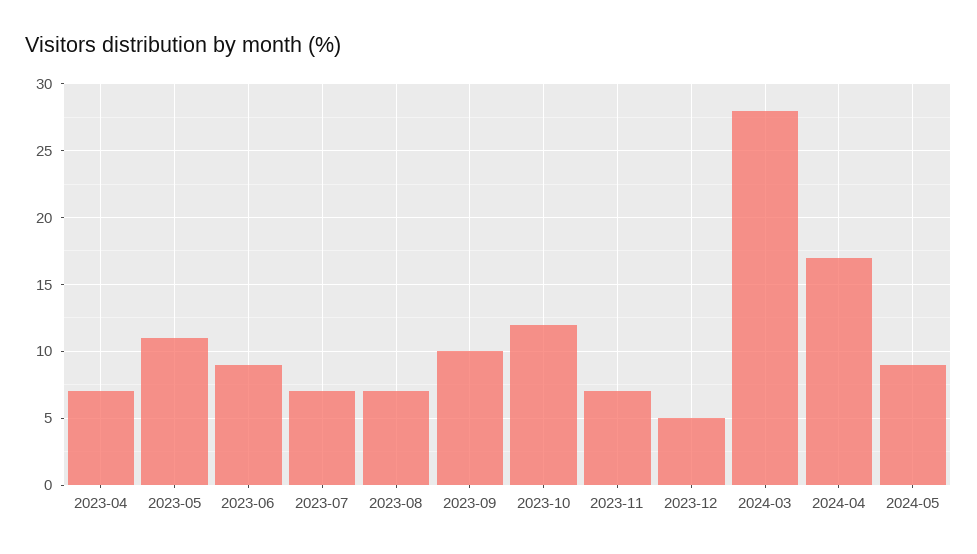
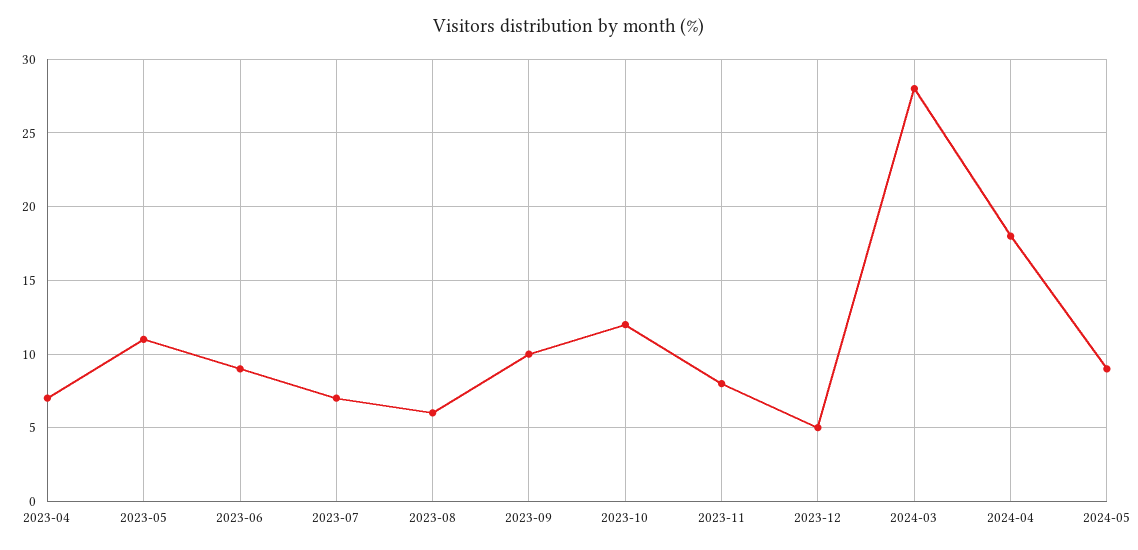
2023-08: 7 -> 6
2023-11: 7 -> 8
2024-04: 17 -> 18

